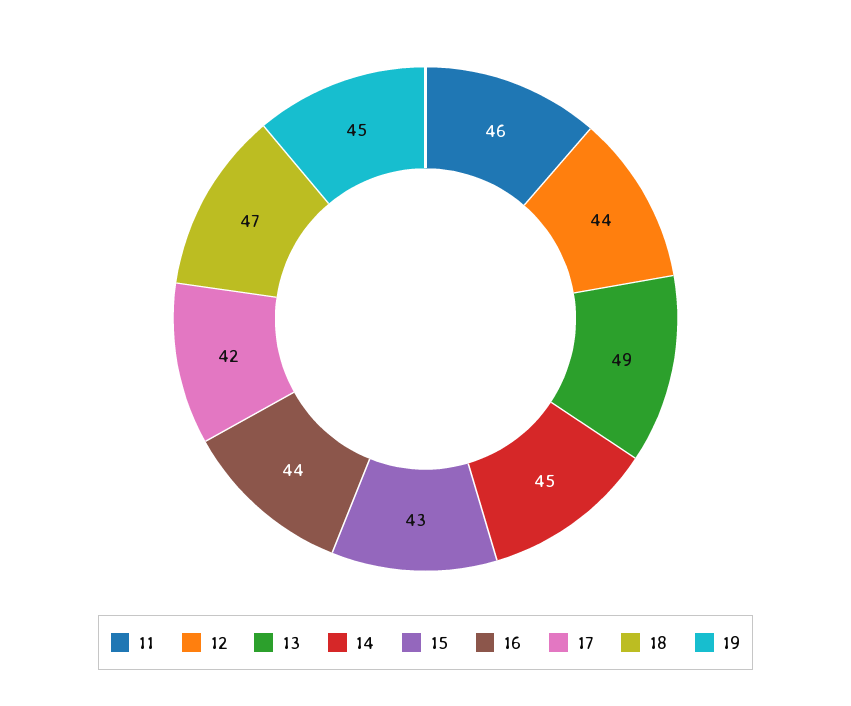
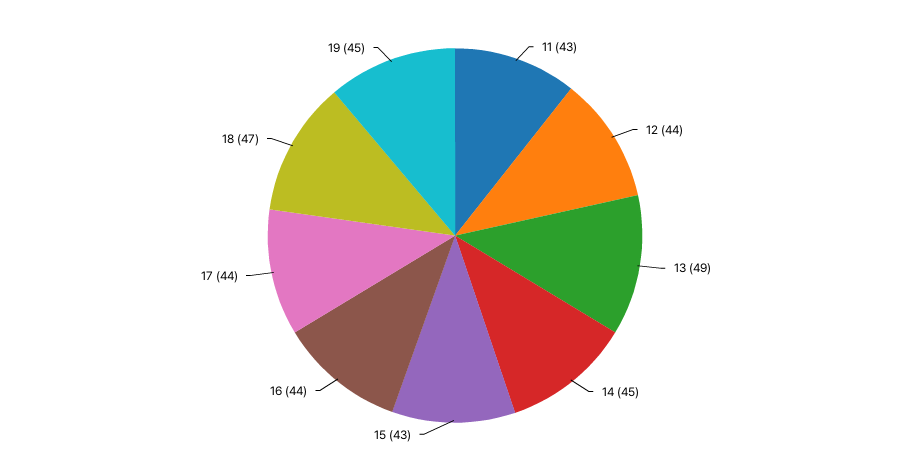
11: 46 -> 43
17: 42 -> 44

